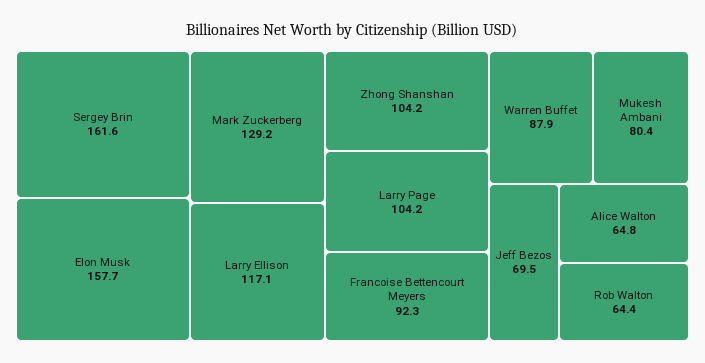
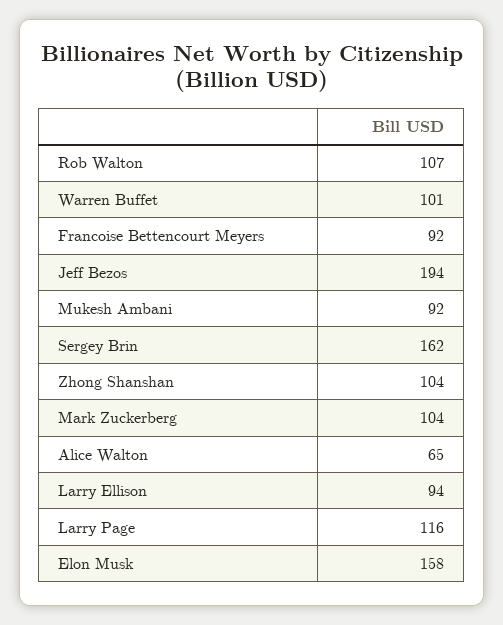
Mark Zuckerberg: 129.2 -> 104
Larry Ellison: 117.1 -> 94
Larry Page: 104.2 -> 116
Warren Buffet: 87.9 -> 101
Mukesh Ambani: 80.4 -> 92
Jeff Bezos: 69.5 -> 194
Rob Walton: 64.4 -> 107

